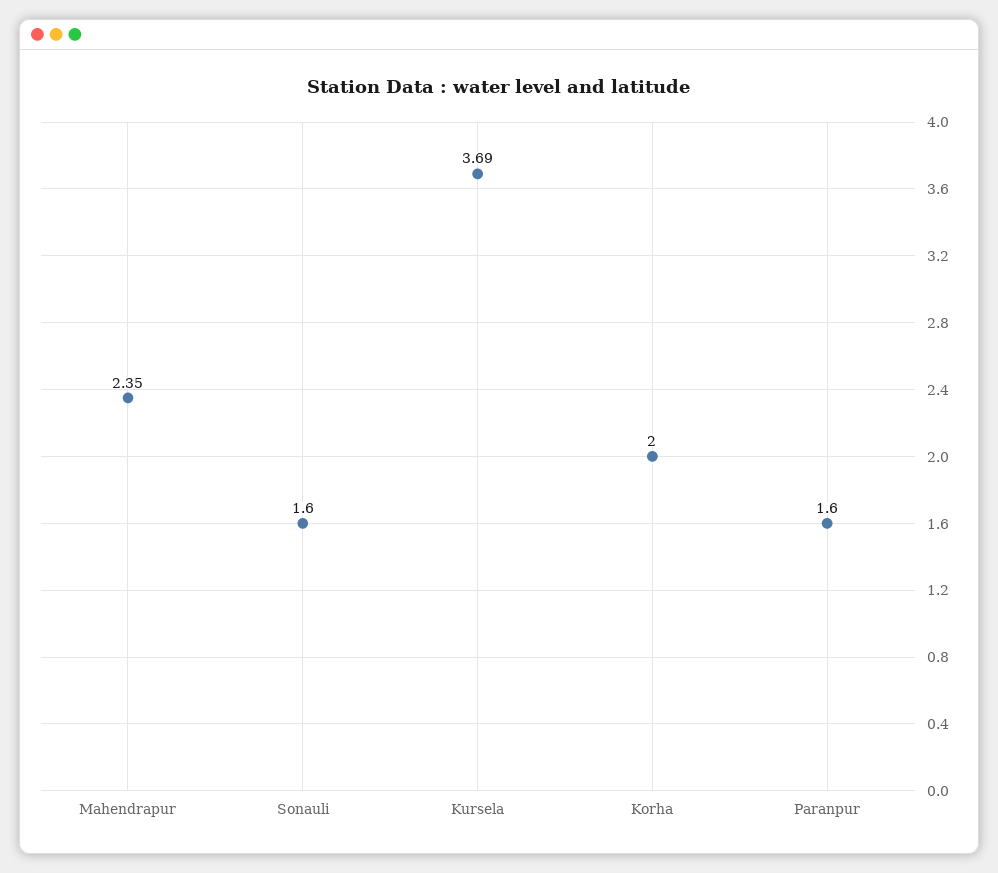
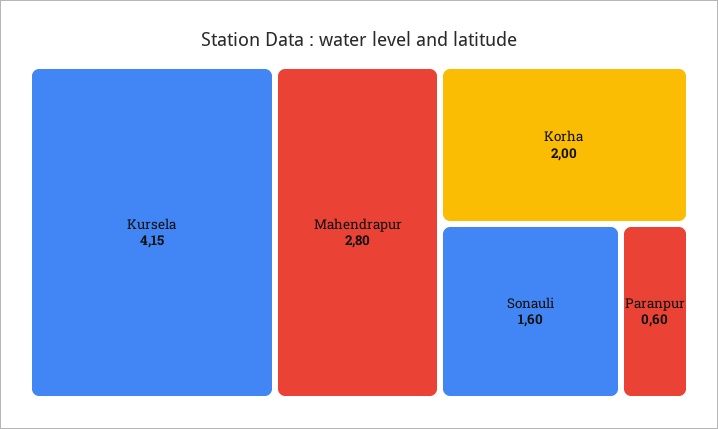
Mahendrapur: 2.35 -> 2.8
Kursela: 3.69 -> 4.15
Paranpur: 1.6 -> 0.6

